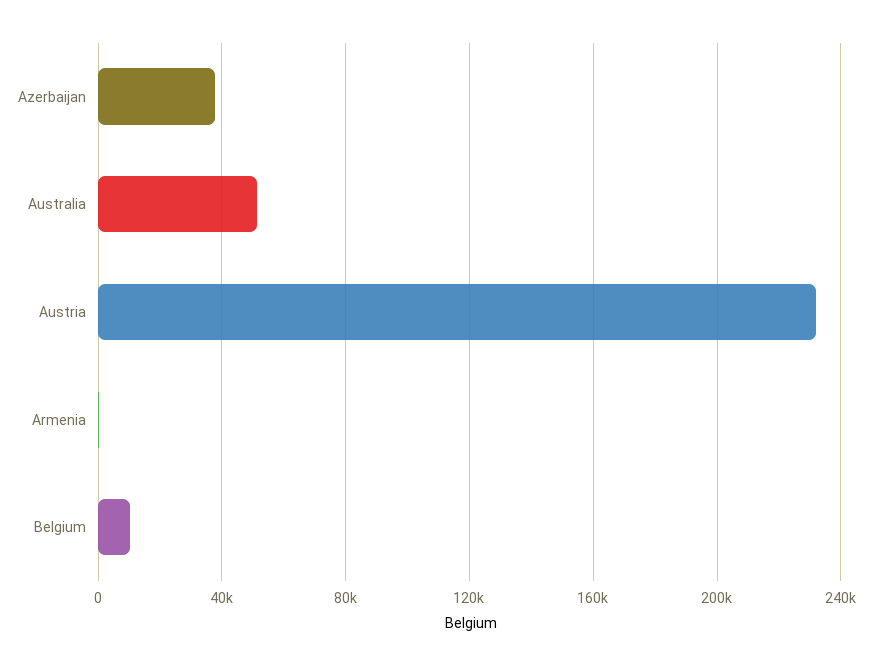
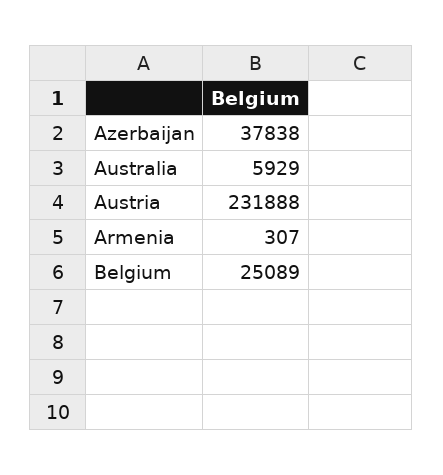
Australia: 50000 -> 5929
Belgium: 10000 -> 25089

